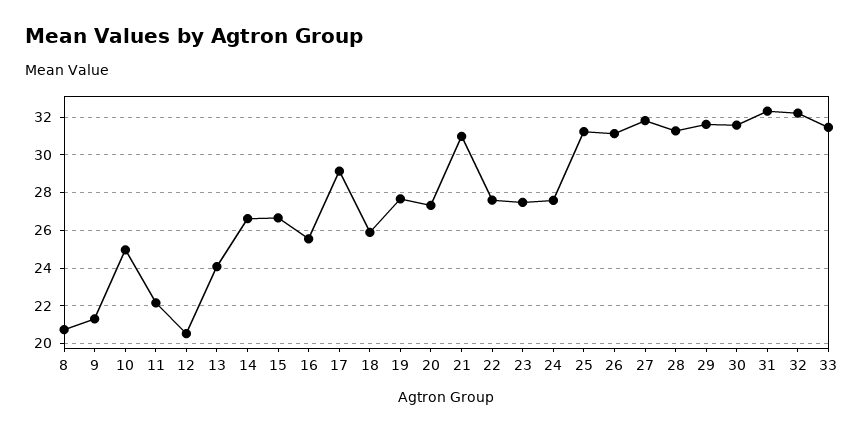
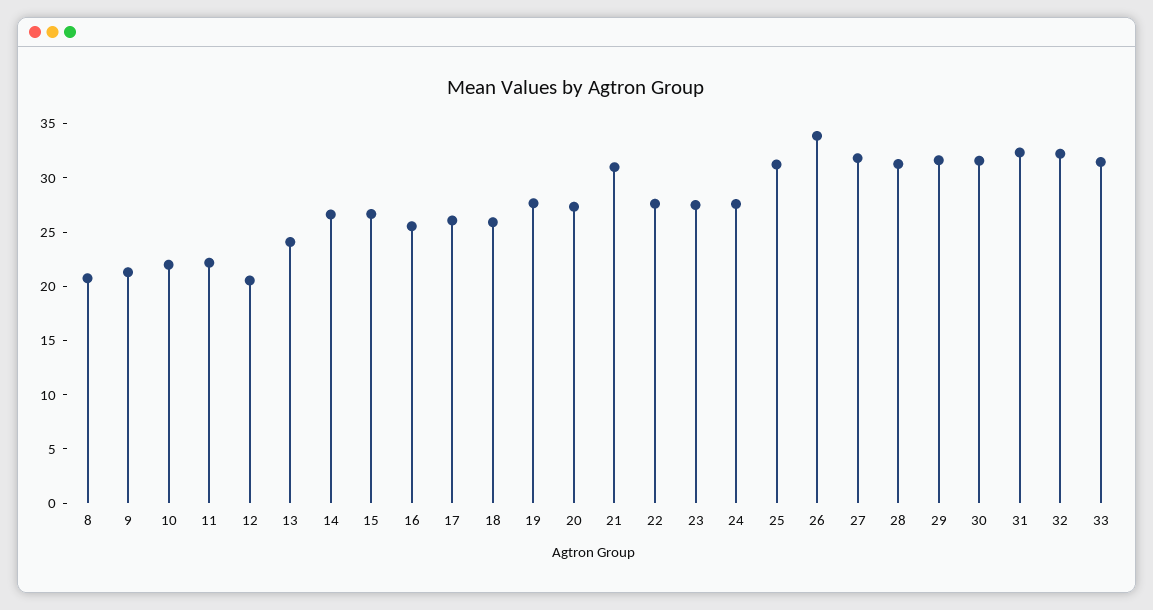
10: 25 -> 22
17: 29 -> 26
26: 31 -> 34

